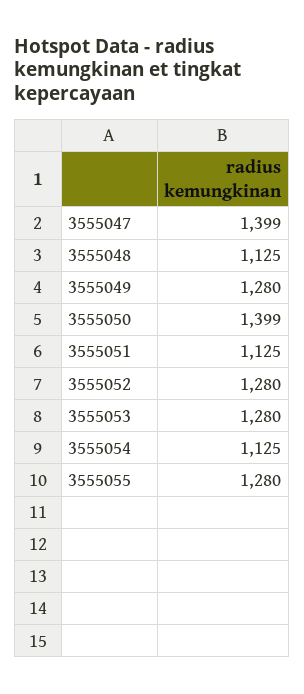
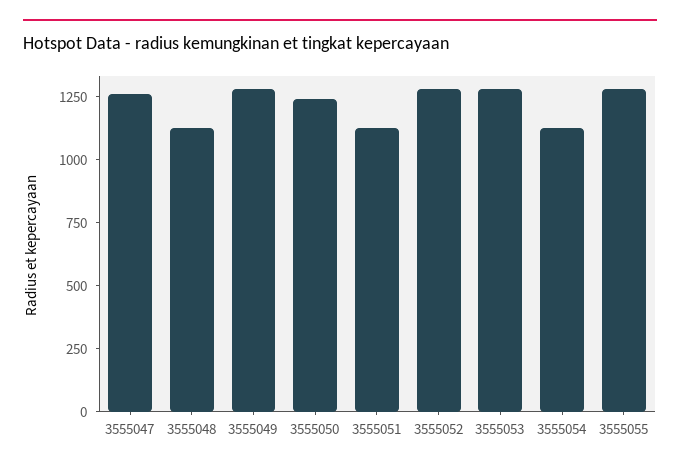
3555047: 1399 -> 1250
3555050: 1399 -> 1250

